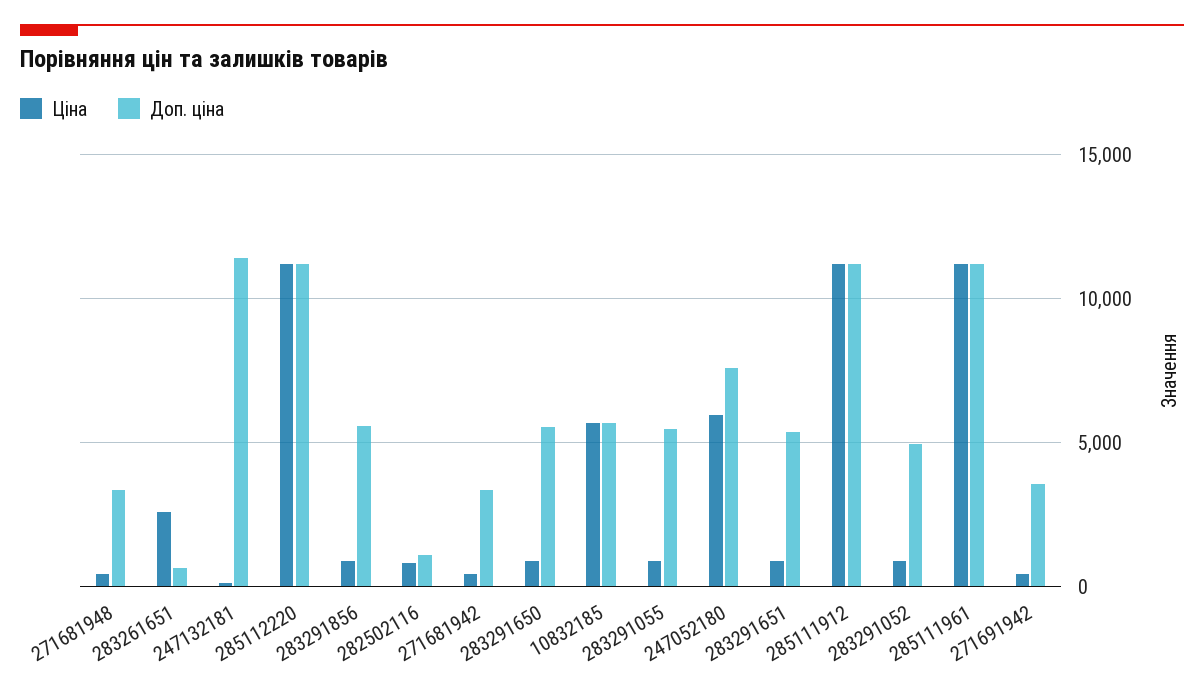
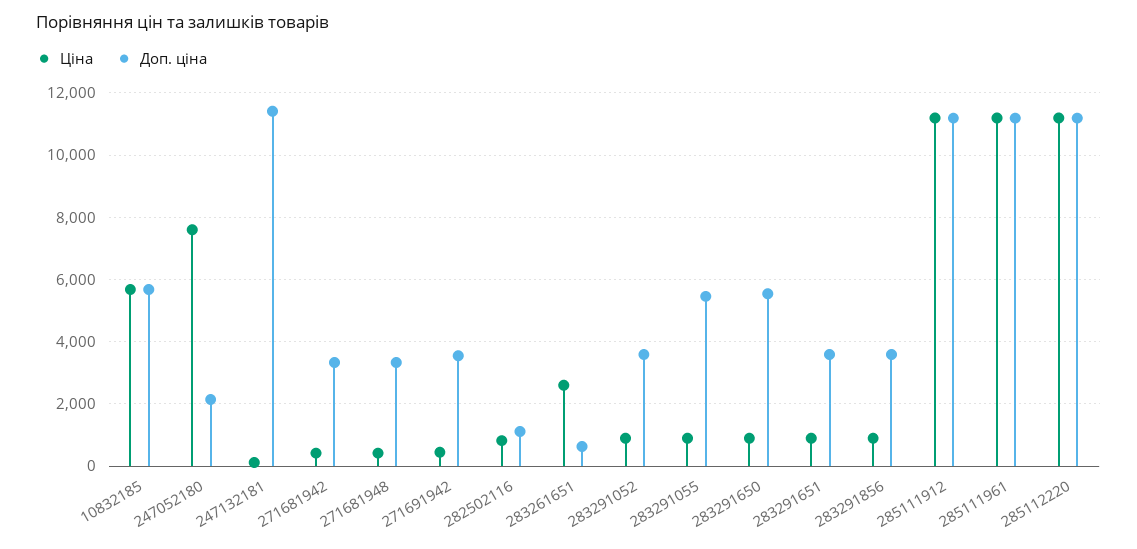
Доп. ціна, 283291856: 5500 -> 3600
Ціна, 247052180: 6000 -> 7600
Доп. ціна, 247052180: 7500 -> 2200
Доп. ціна, 283291651: 5500 -> 3600
Доп. ціна, 283291052: 5000 -> 3600

